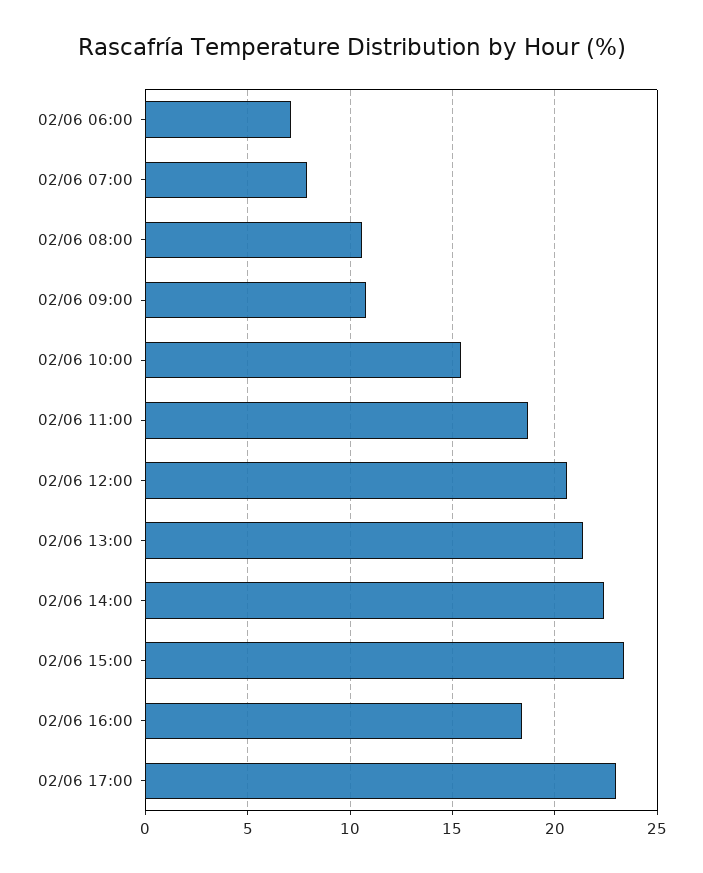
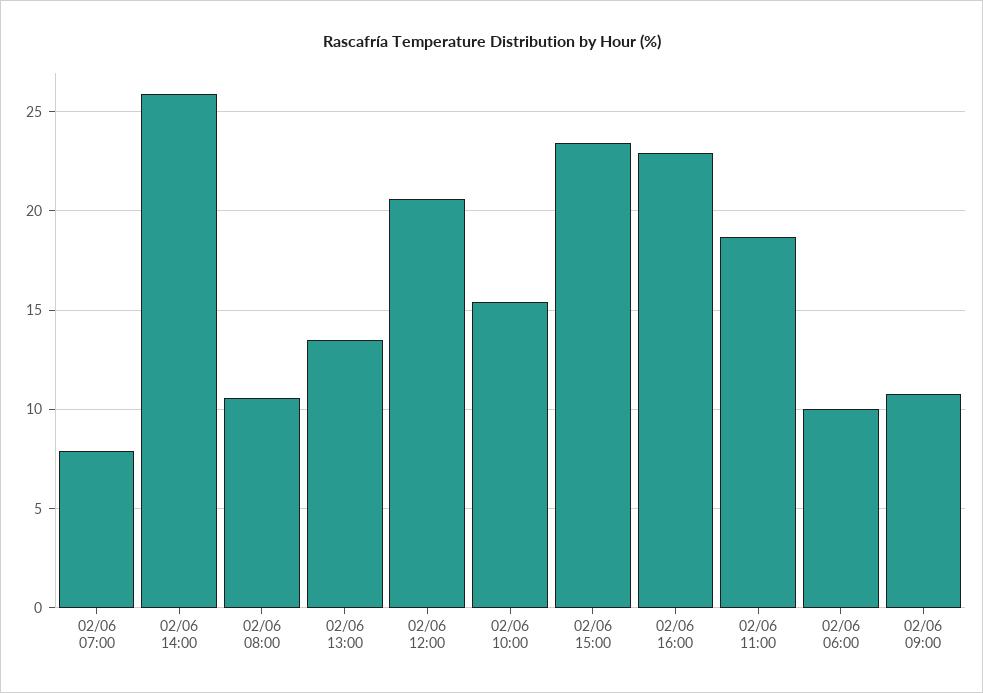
02/06 06:00: 7 -> 10
02/06 13:00: 21.5 -> 13.5
02/06 14:00: 22.5 -> 26
02/06 16:00: 18.5 -> 23
02/06 17:00: 23 -> none

